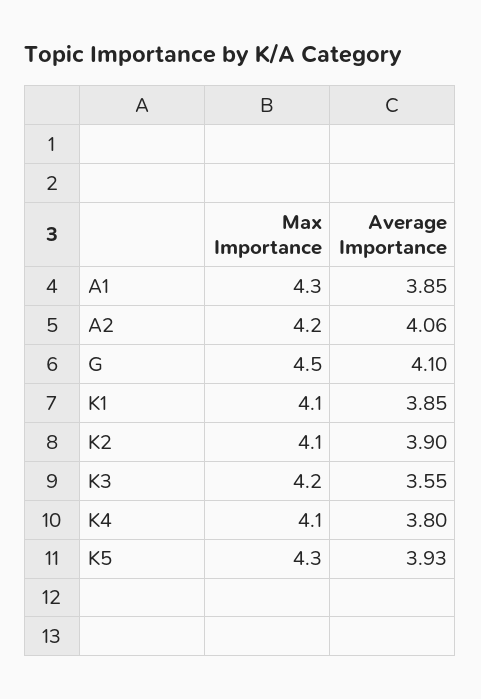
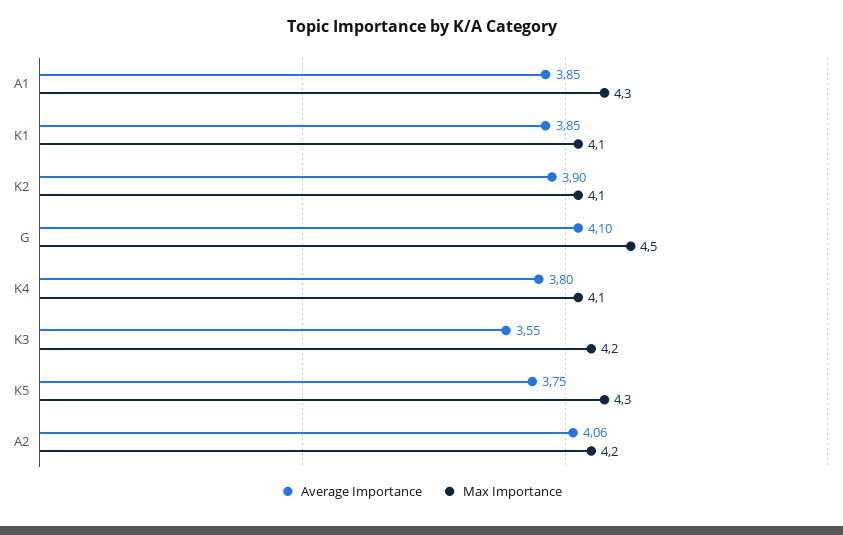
Average Importance, K5: 3.93 -> 3.75

